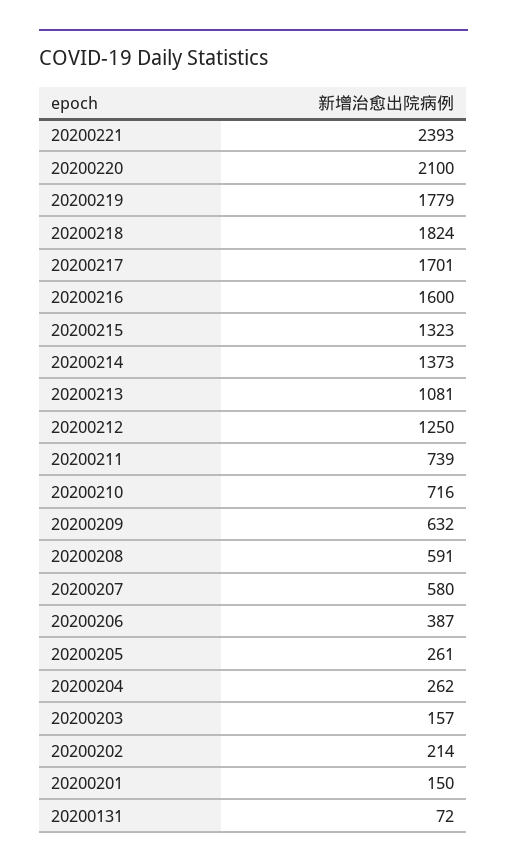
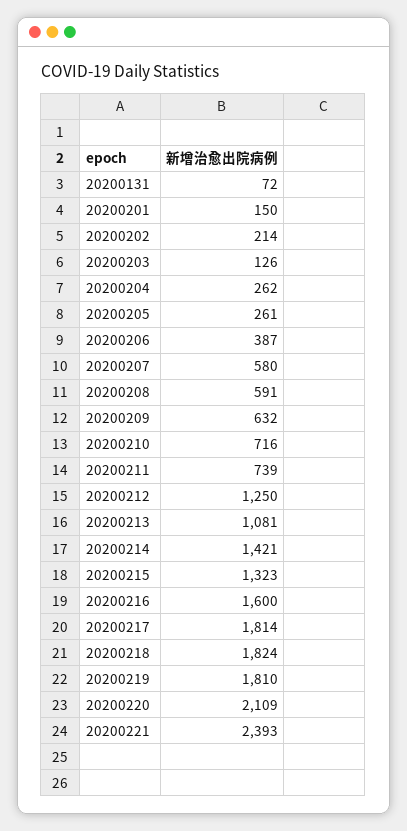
20200220: 2100 -> 2109
20200219: 1779 -> 1810
20200217: 1701 -> 1814
20200214: 1373 -> 1421
20200203: 157 -> 126

